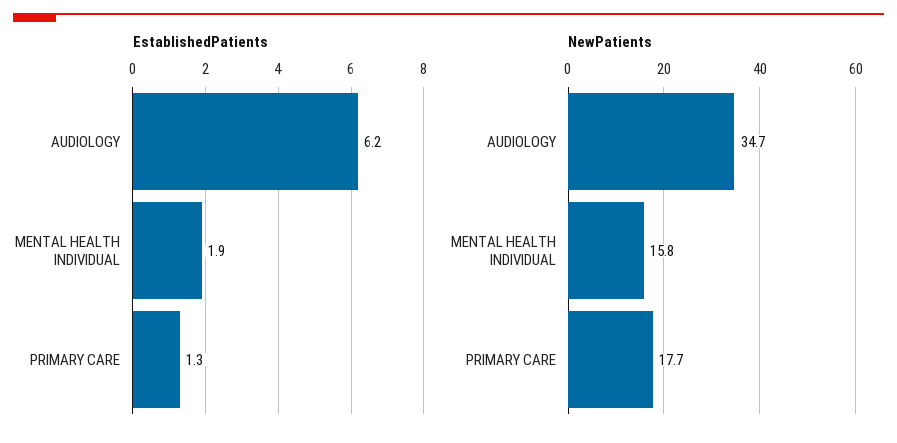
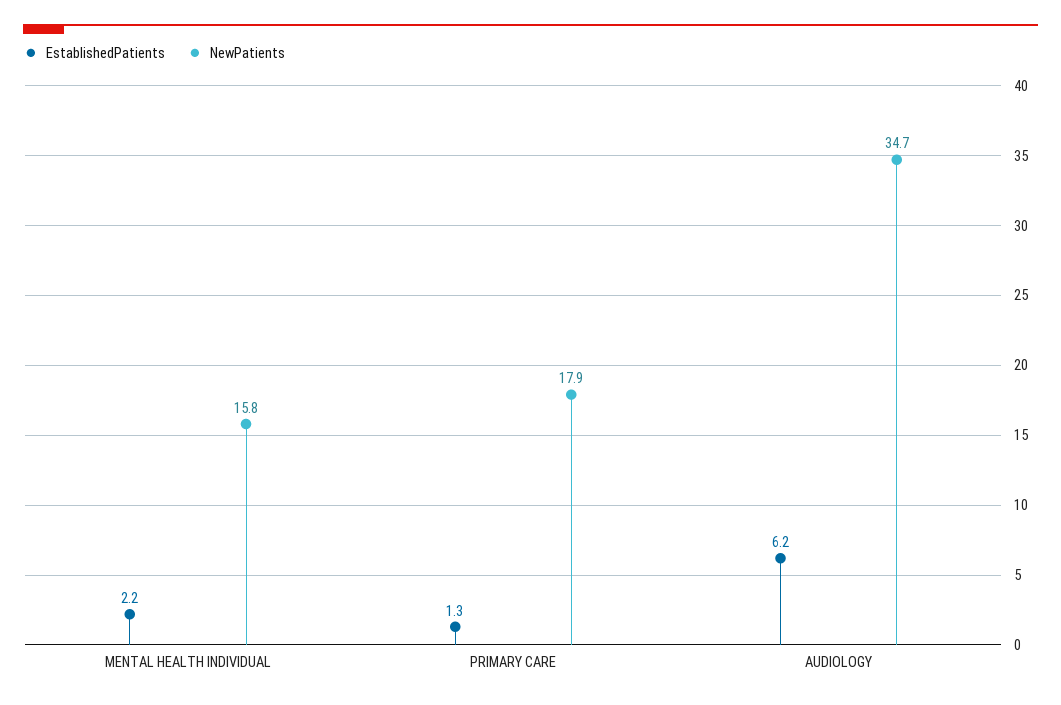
EstablishedPatients, MENTAL HEALTH INDIVIDUAL: 1.9 -> 2.2
NewPatients, PRIMARY CARE: 17.7 -> 17.9

